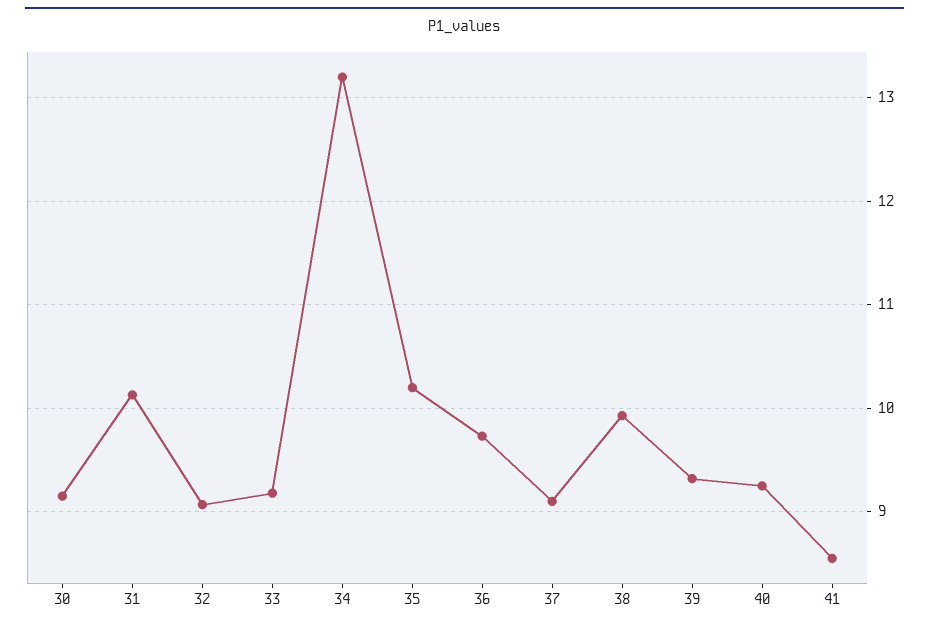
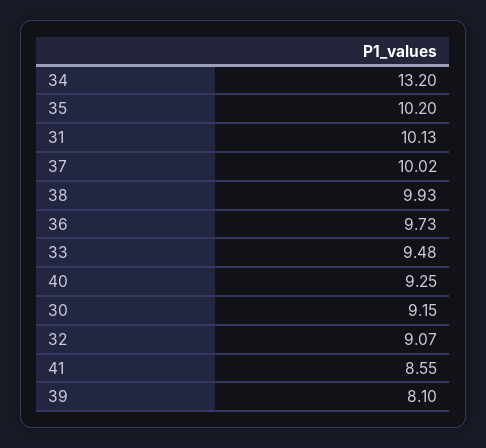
33: 9.2 -> 9.48
37: 9.1 -> 10.02
39: 9.3 -> 8.1

